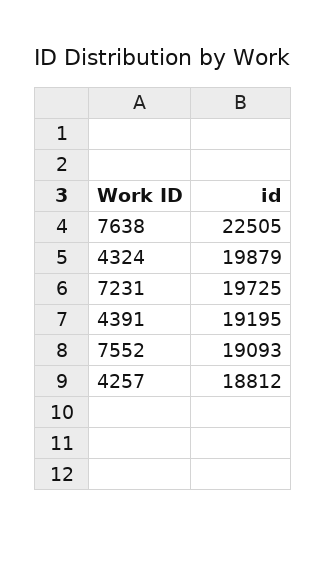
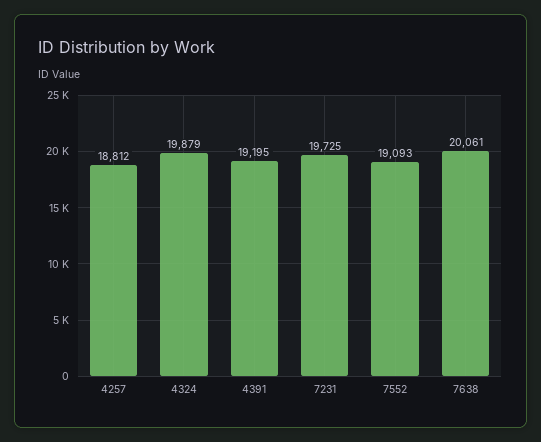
7638: 22505 -> 20061

